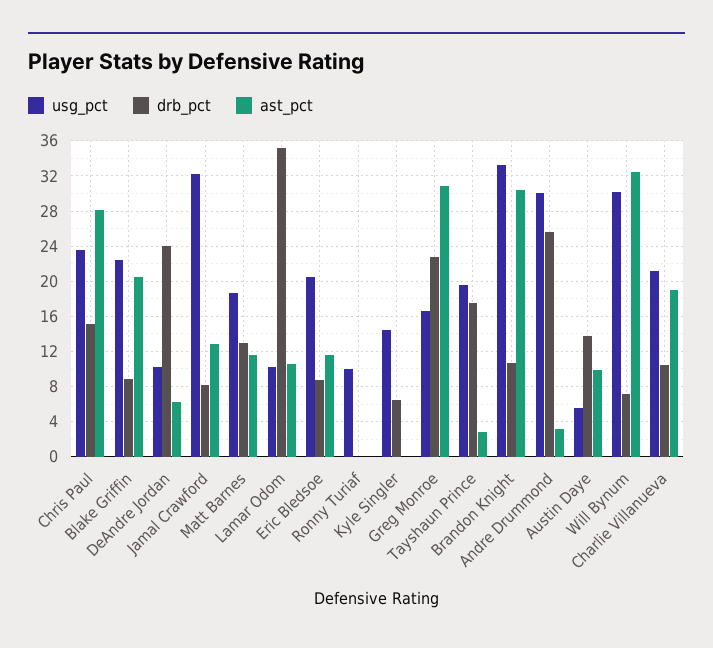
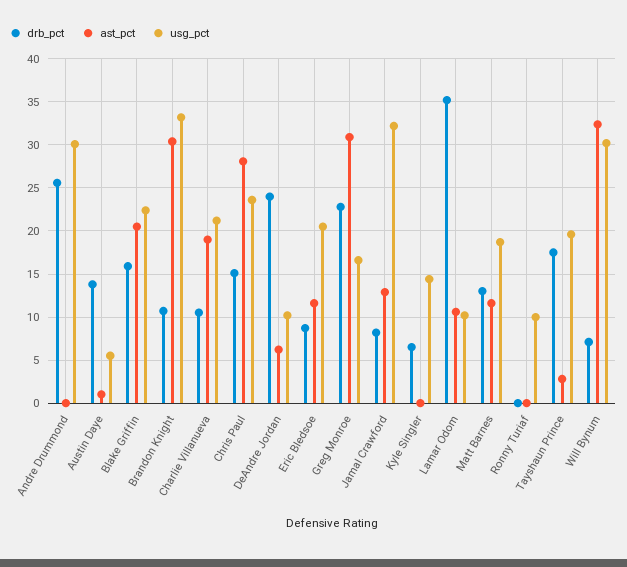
drb_pct, Blake Griffin: 9 -> 16
ast_pct, Andre Drummond: 3 -> 0
ast_pct, Austin Daye: 10 -> 1

